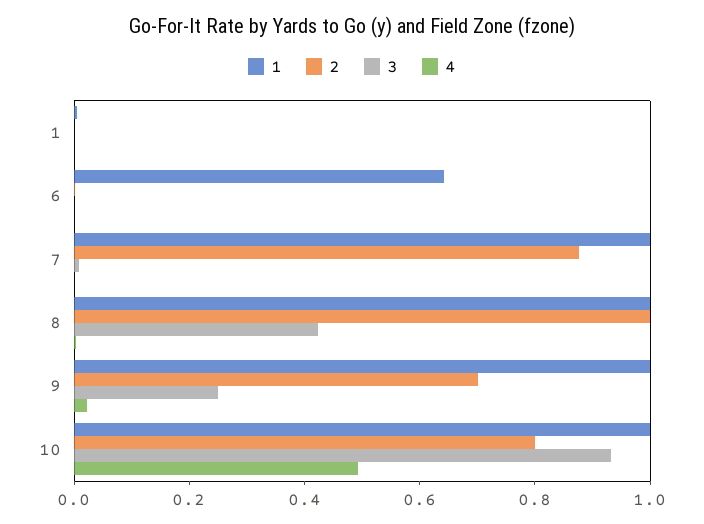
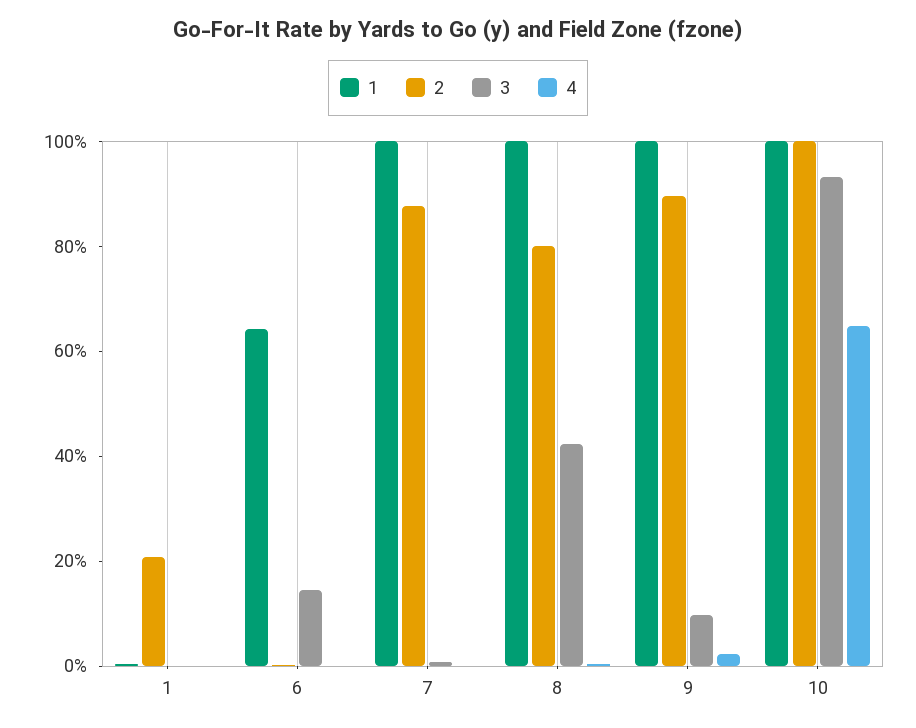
2, 1: 0 -> 0.2
3, 6: 0 -> 0.15
2, 8: 1 -> 0.8
2, 9: 0.7 -> 0.9
3, 9: 0.25 -> 0.1
2, 10: 0.8 -> 1
4, 10: 0.5 -> 0.65

